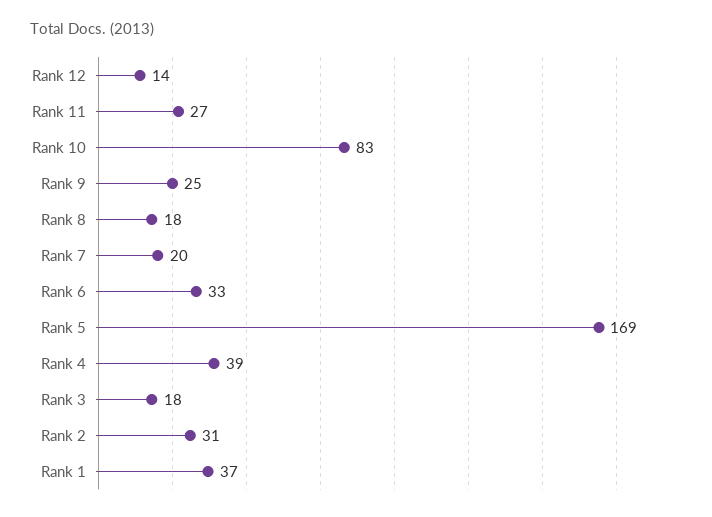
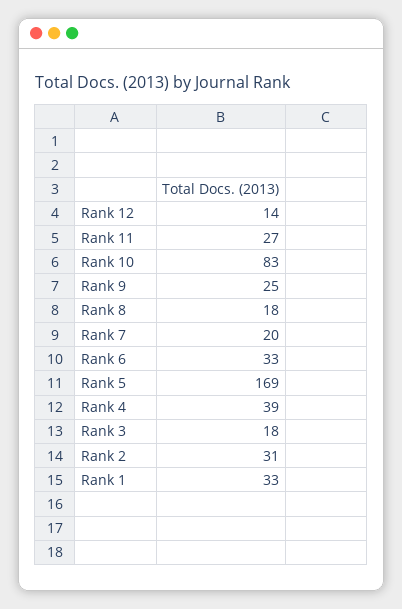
Rank 1: 37 -> 33

